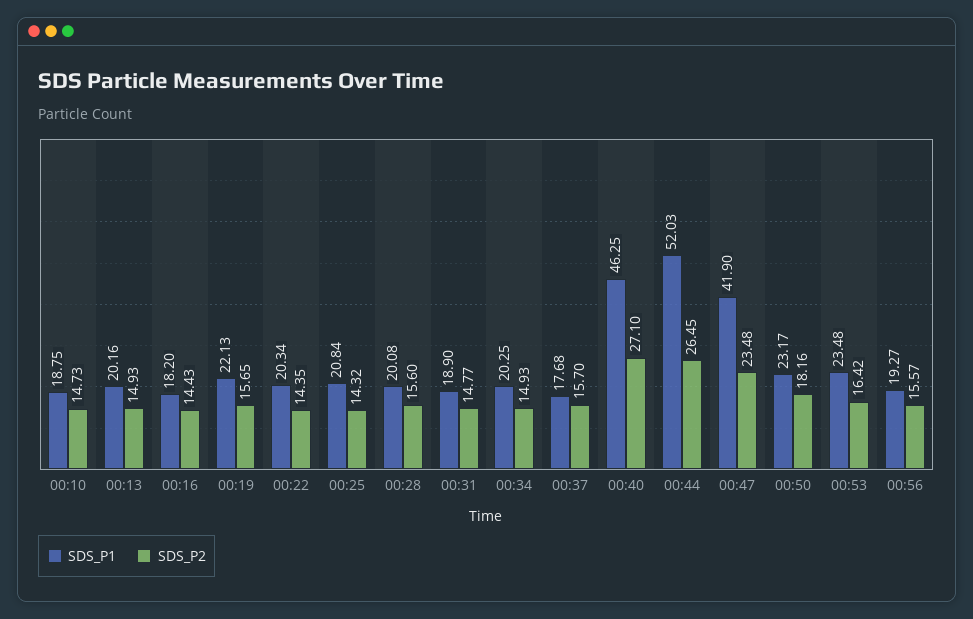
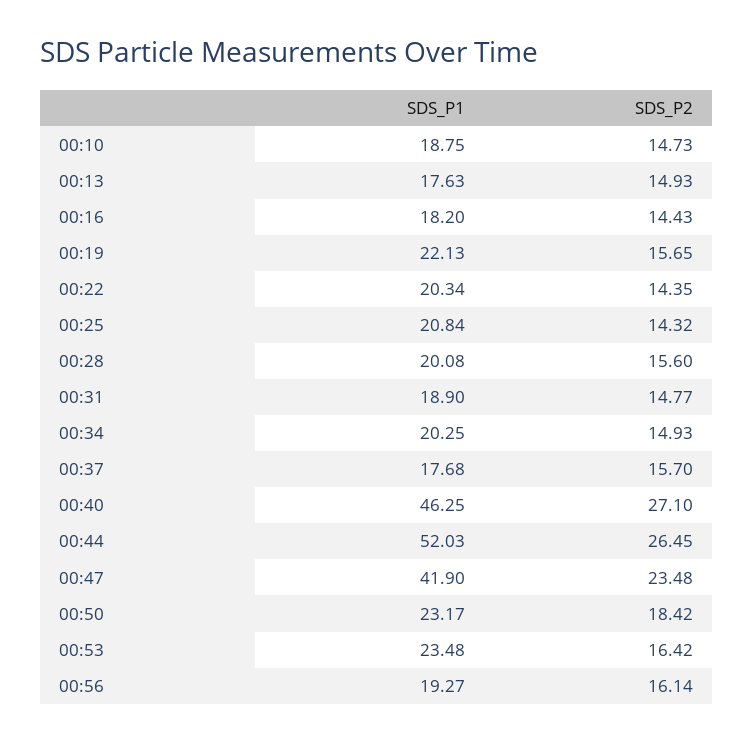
SDS_P1, 00:13: 20.16 -> 17.63
SDS_P2, 00:50: 18.16 -> 18.42
SDS_P2, 00:56: 15.57 -> 16.14

